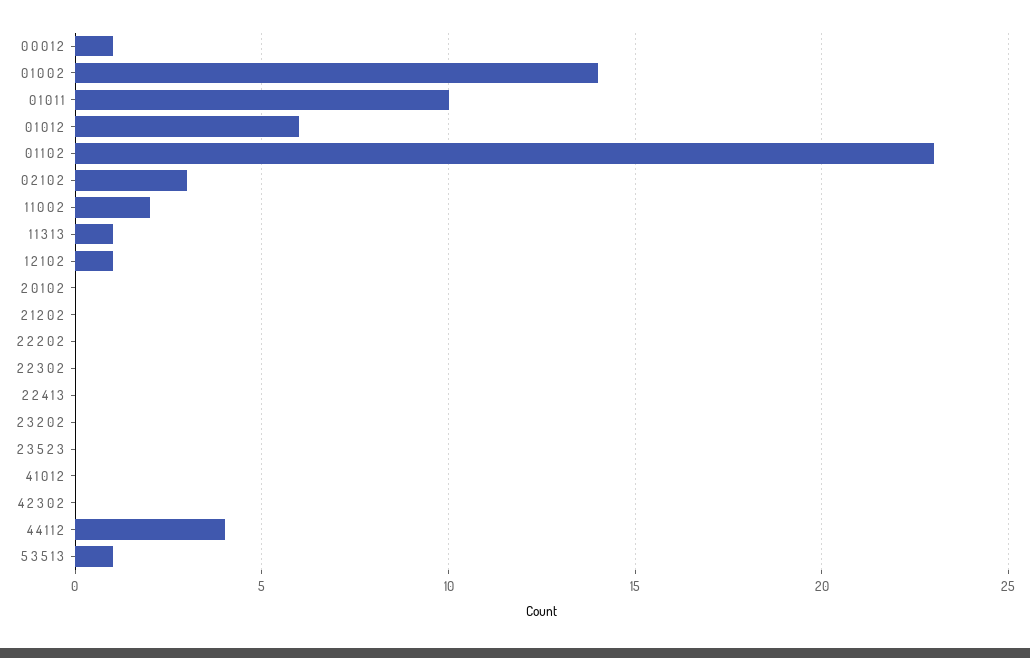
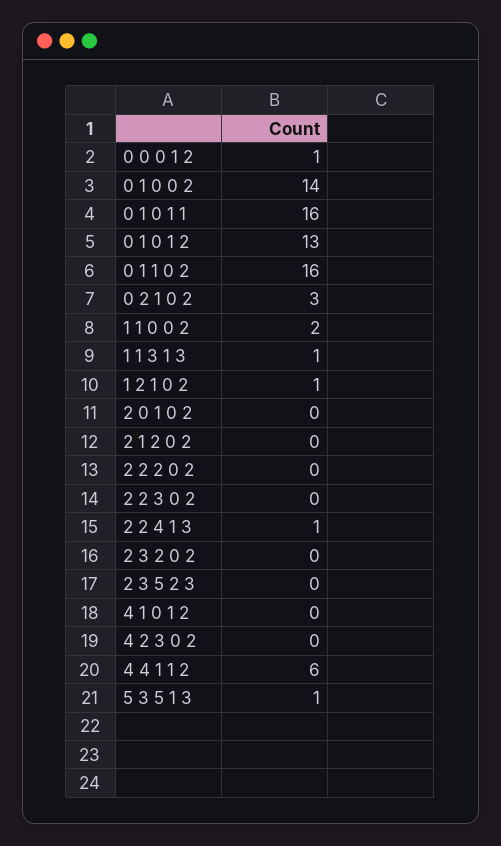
0 1 0 1 1: 10 -> 16
0 1 0 1 2: 6 -> 13
0 1 1 0 2: 23 -> 16
2 2 4 1 3: 0 -> 1
4 4 1 1 2: 4 -> 6

